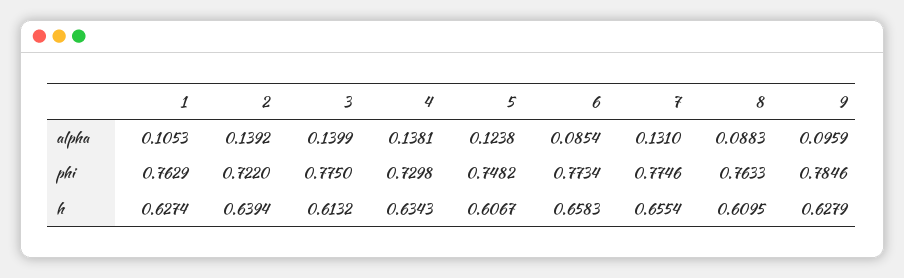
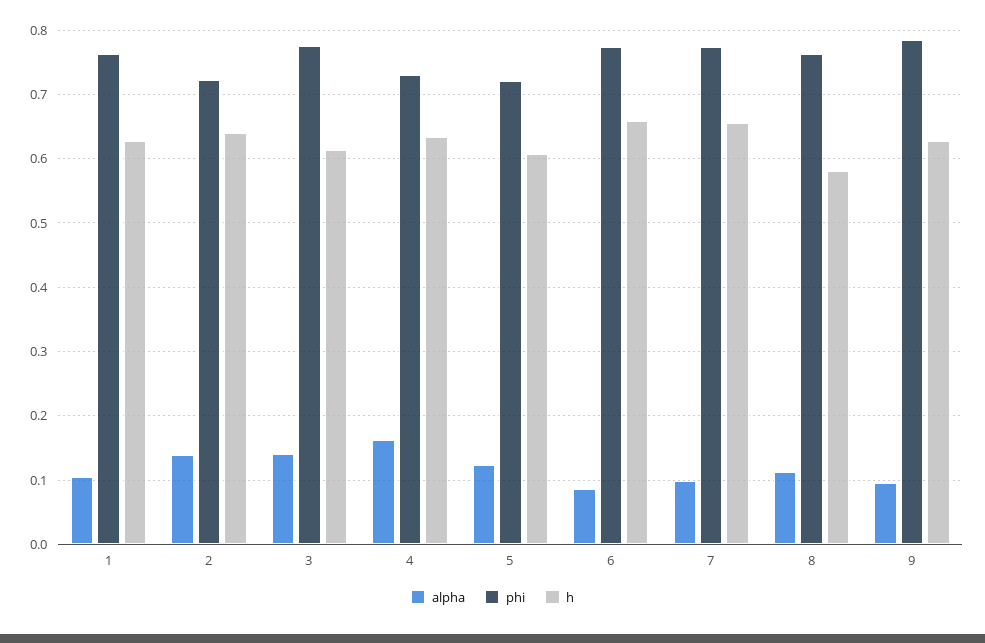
alpha, 4: 0.1381 -> 0.16
alpha, 7: 0.131 -> 0.1
alpha, 8: 0.0883 -> 0.11
phi, 5: 0.7482 -> 0.72
h, 8: 0.6095 -> 0.58

